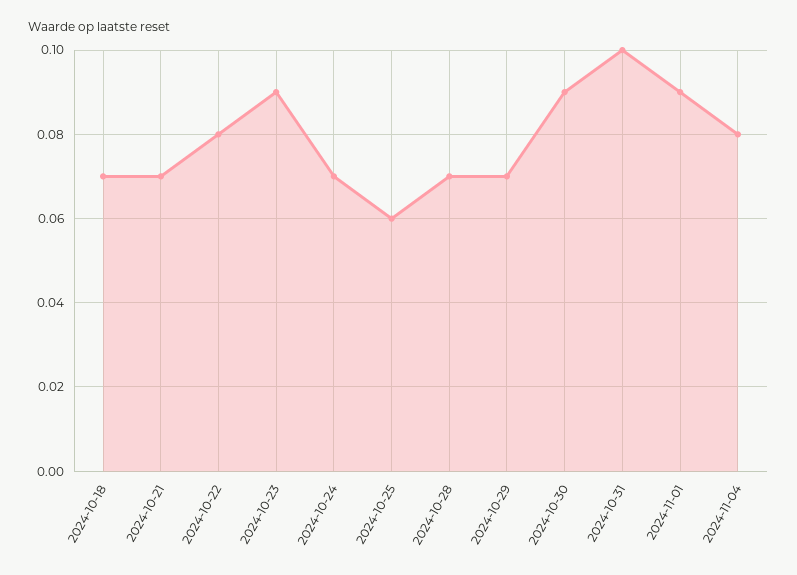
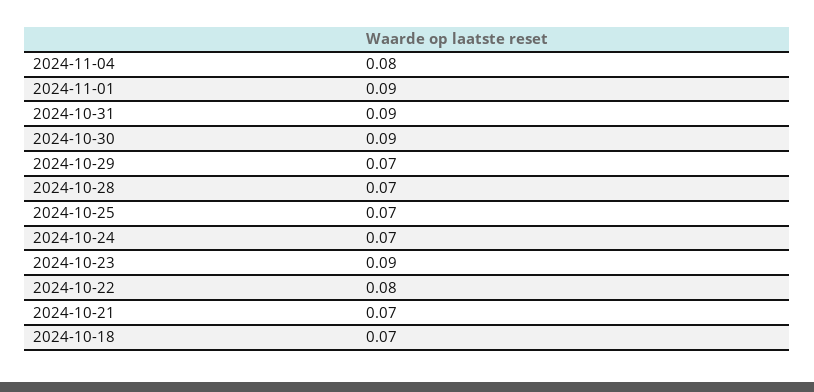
2024-10-25: 0.06 -> 0.07
2024-10-31: 0.1 -> 0.09

